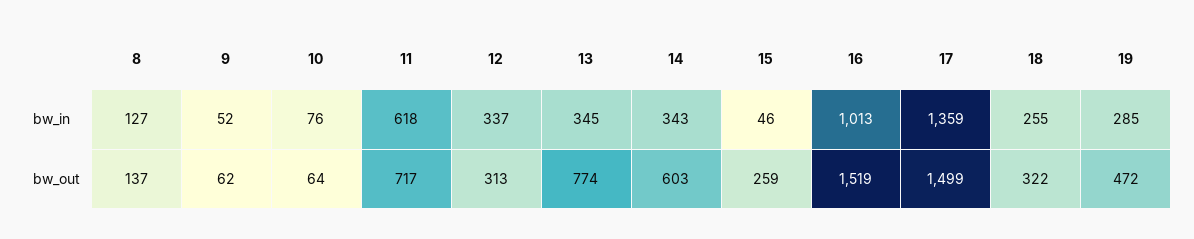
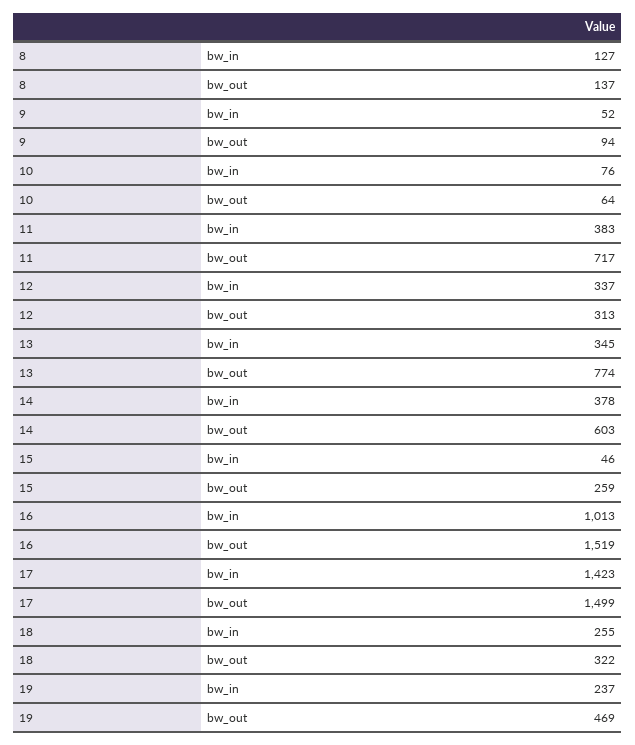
11, bw_in: 618 -> 383
14, bw_in: 343 -> 378
17, bw_in: 1359 -> 1423
19, bw_in: 285 -> 237
9, bw_out: 62 -> 94
19, bw_out: 472 -> 469

